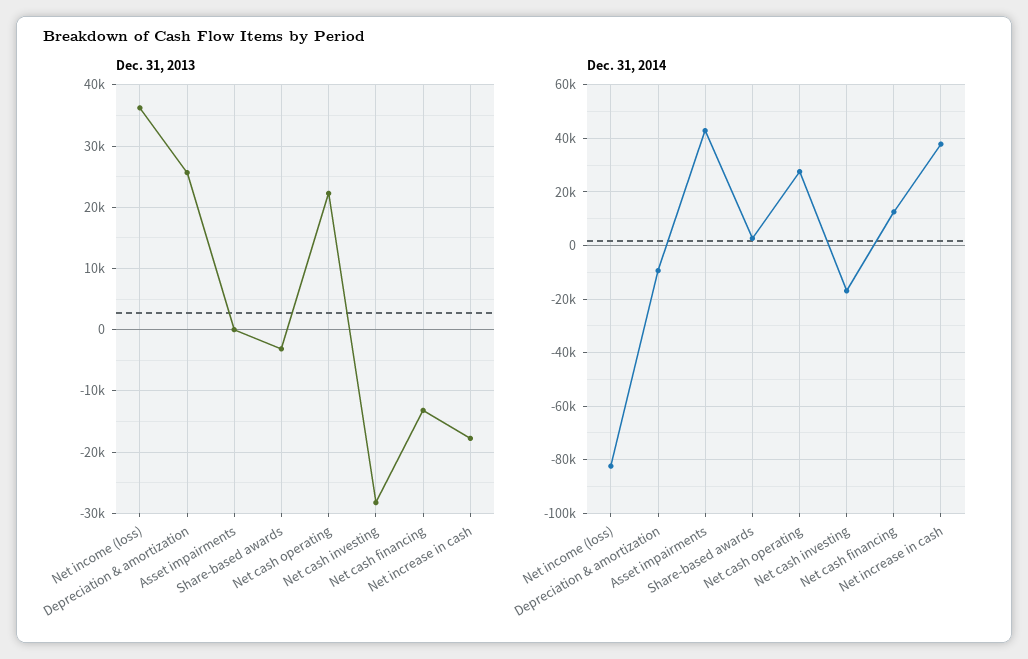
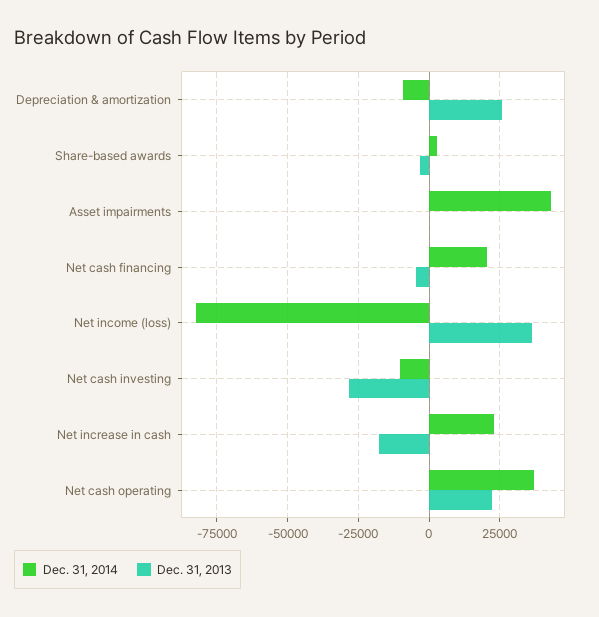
Dec. 31, 2013, Net cash financing: -13000 -> -5000
Dec. 31, 2014, Net cash operating: 27500 -> 37500
Dec. 31, 2014, Net cash investing: -17500 -> -10000
Dec. 31, 2014, Net cash financing: 12500 -> 20000
Dec. 31, 2014, Net increase in cash: 37500 -> 22500

